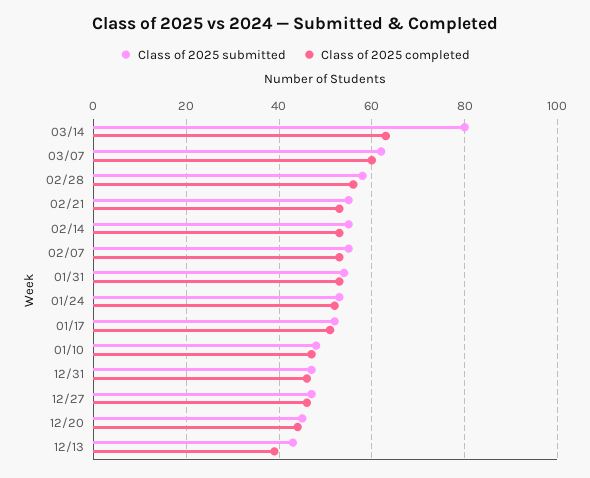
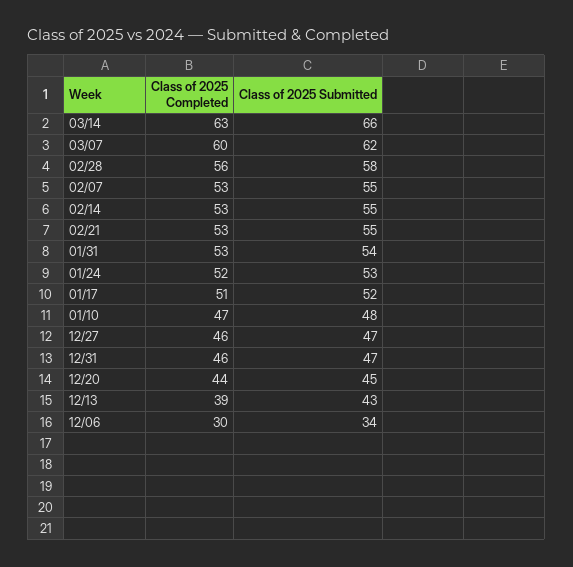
Class of 2025 submitted, 03/14: 80 -> 66
Class of 2025 completed, 12/06: none -> 30
Class of 2025 submitted, 12/06: none -> 34

